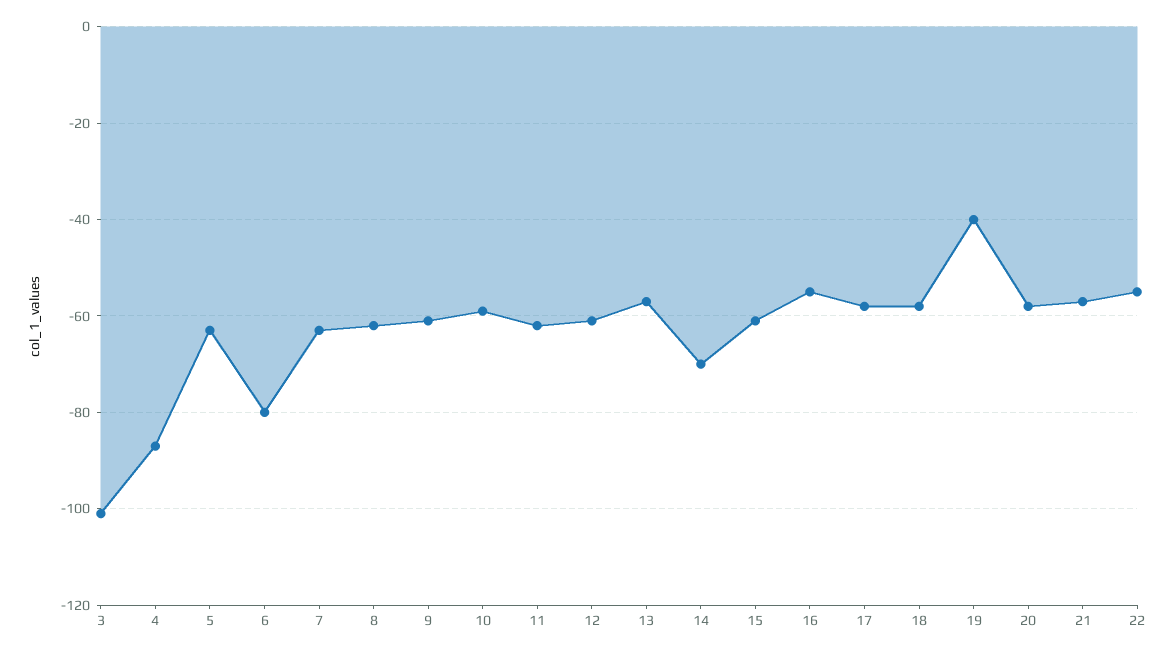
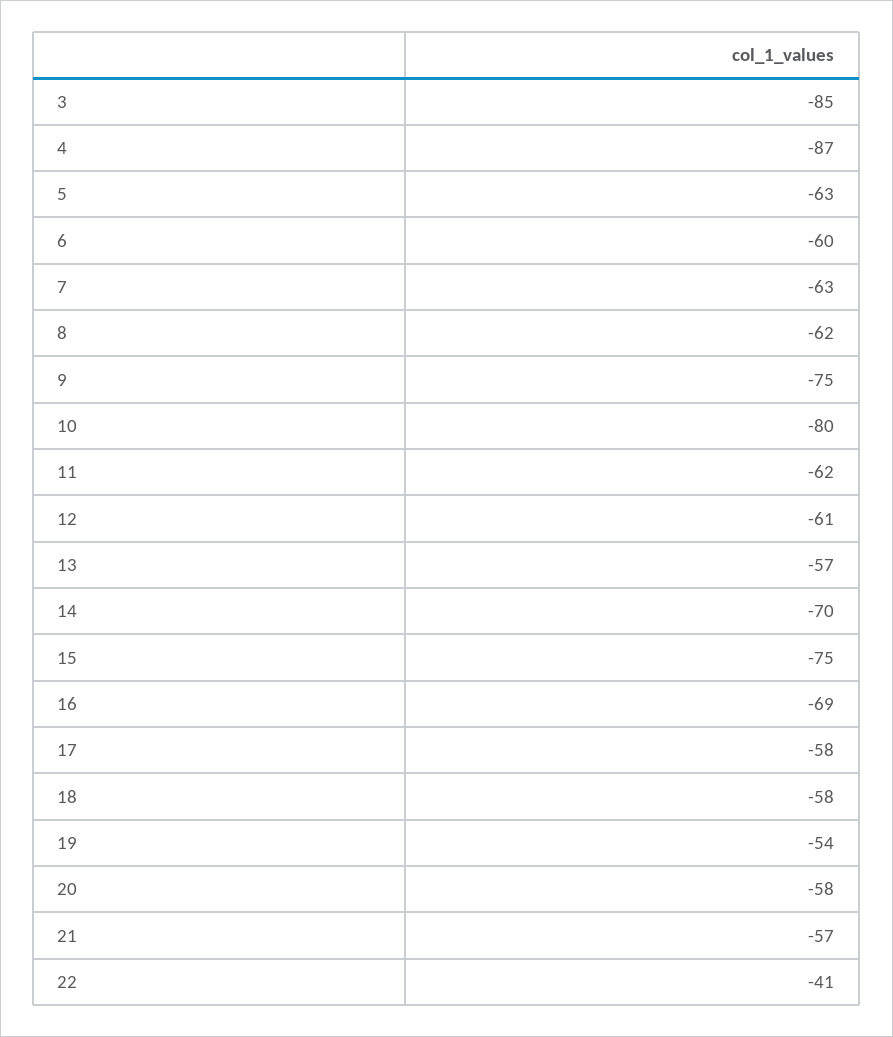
3: -100 -> -85
6: -80 -> -60
9: -60 -> -75
10: -60 -> -80
15: -60 -> -75
16: -55 -> -69
19: -40 -> -54
22: -55 -> -41

